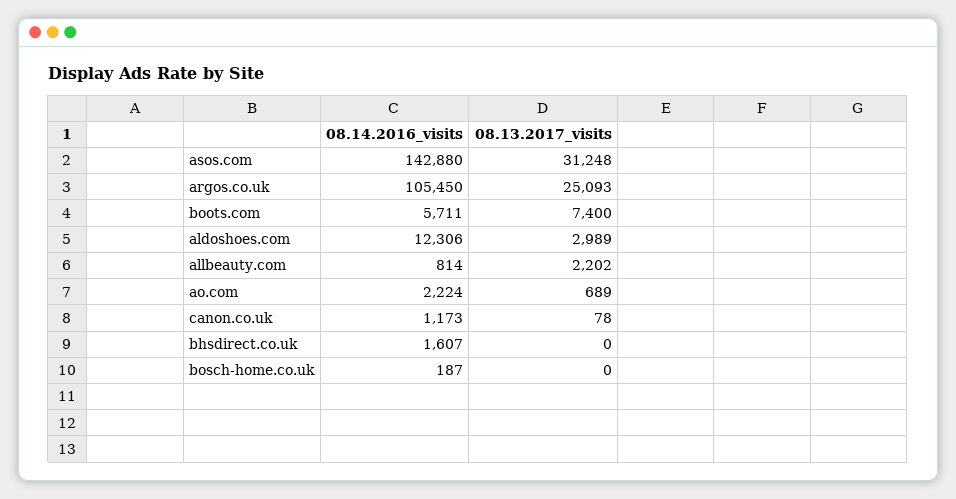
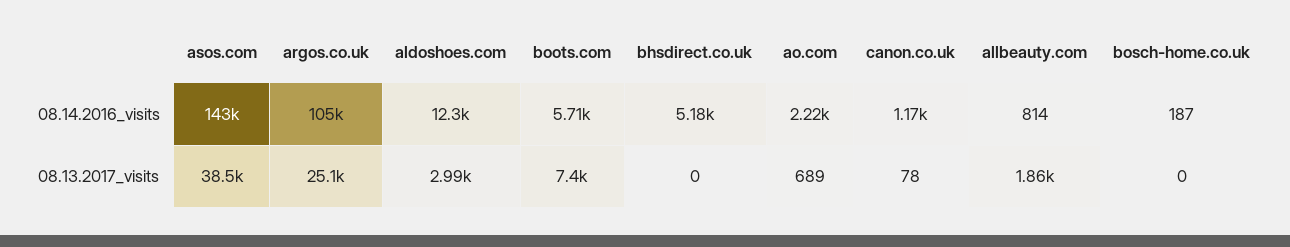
08.13.2017_visits, asos.com: 31248 -> 38500
08.13.2017_visits, allbeauty.com: 2202 -> 1860
08.14.2016_visits, bhsdirect.co.uk: 1607 -> 5180

